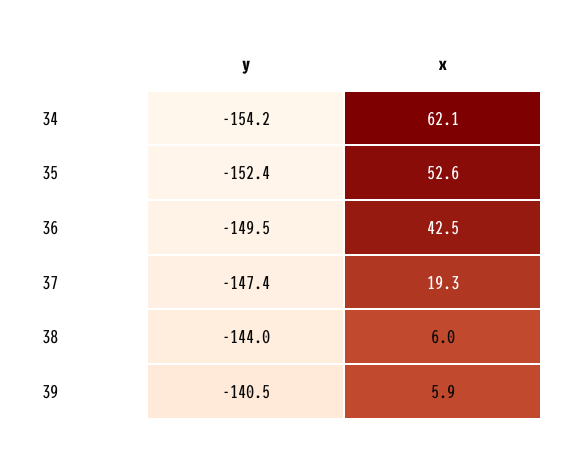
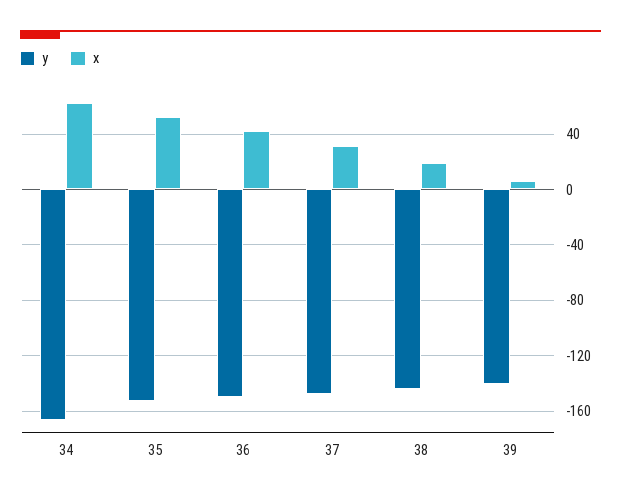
y, 34: -154.2 -> -165
x, 37: 19.3 -> 30
x, 38: 6 -> 20

